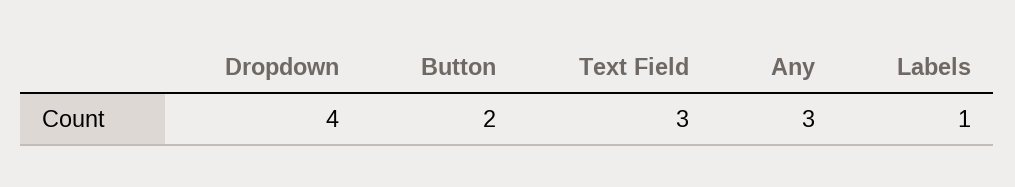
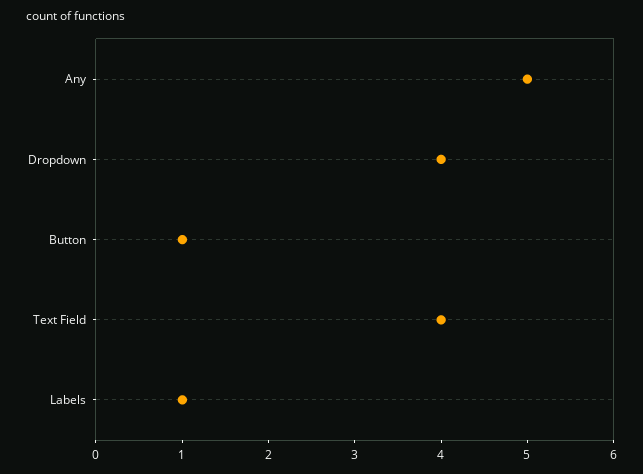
Button: 2 -> 1
Text Field: 3 -> 4
Any: 3 -> 5

